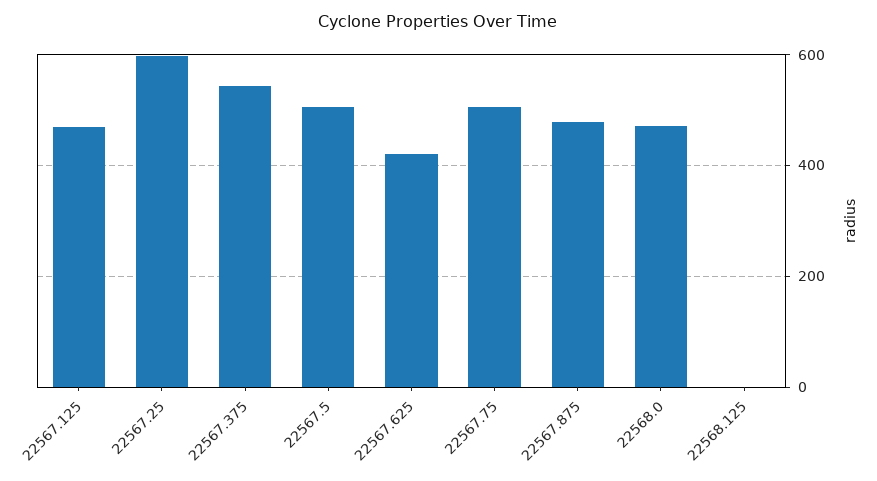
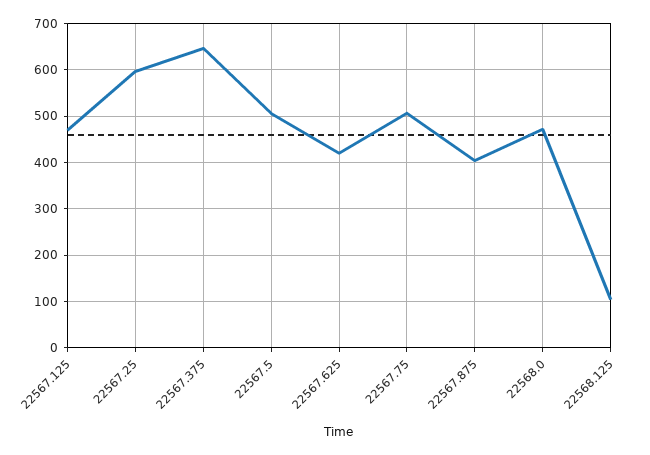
22567.375: 540 -> 640
22567.875: 480 -> 400
22568.125: 0 -> 100

